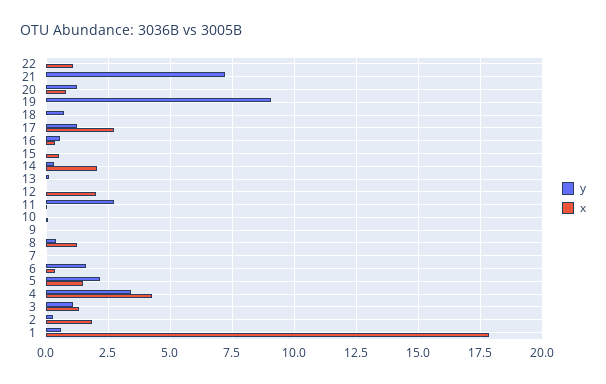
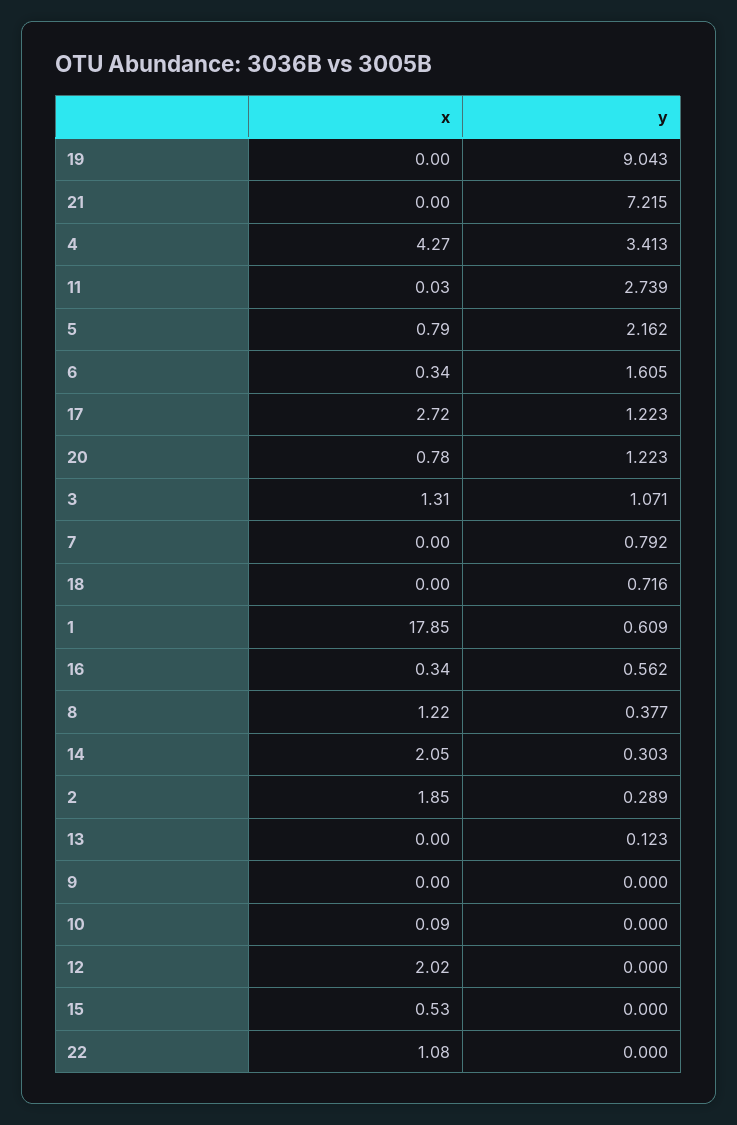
y, 7: 0 -> 0.792
x, 5: 1.5 -> 0.79

